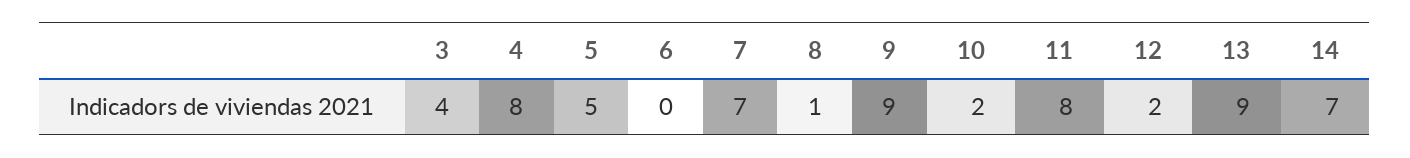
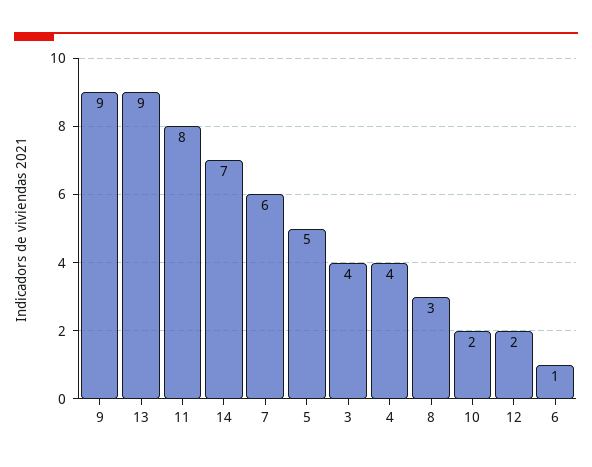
4: 8 -> 4
6: 0 -> 1
7: 7 -> 6
8: 1 -> 3

